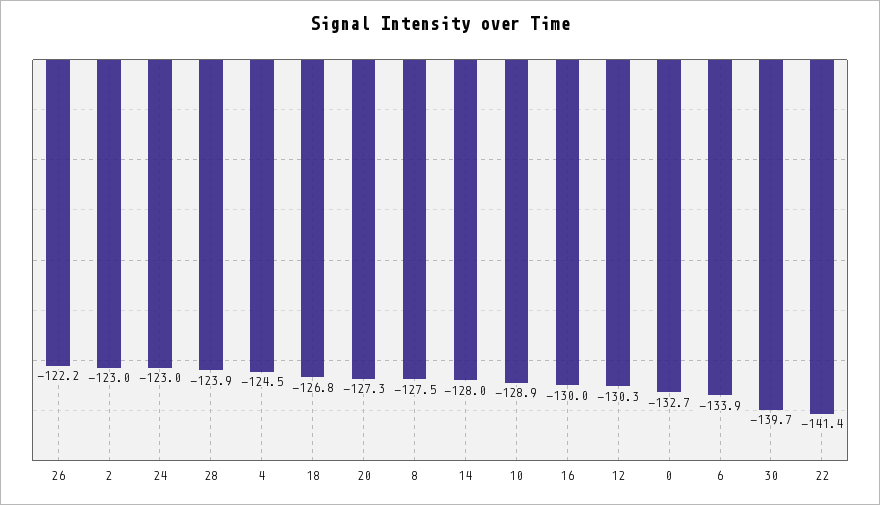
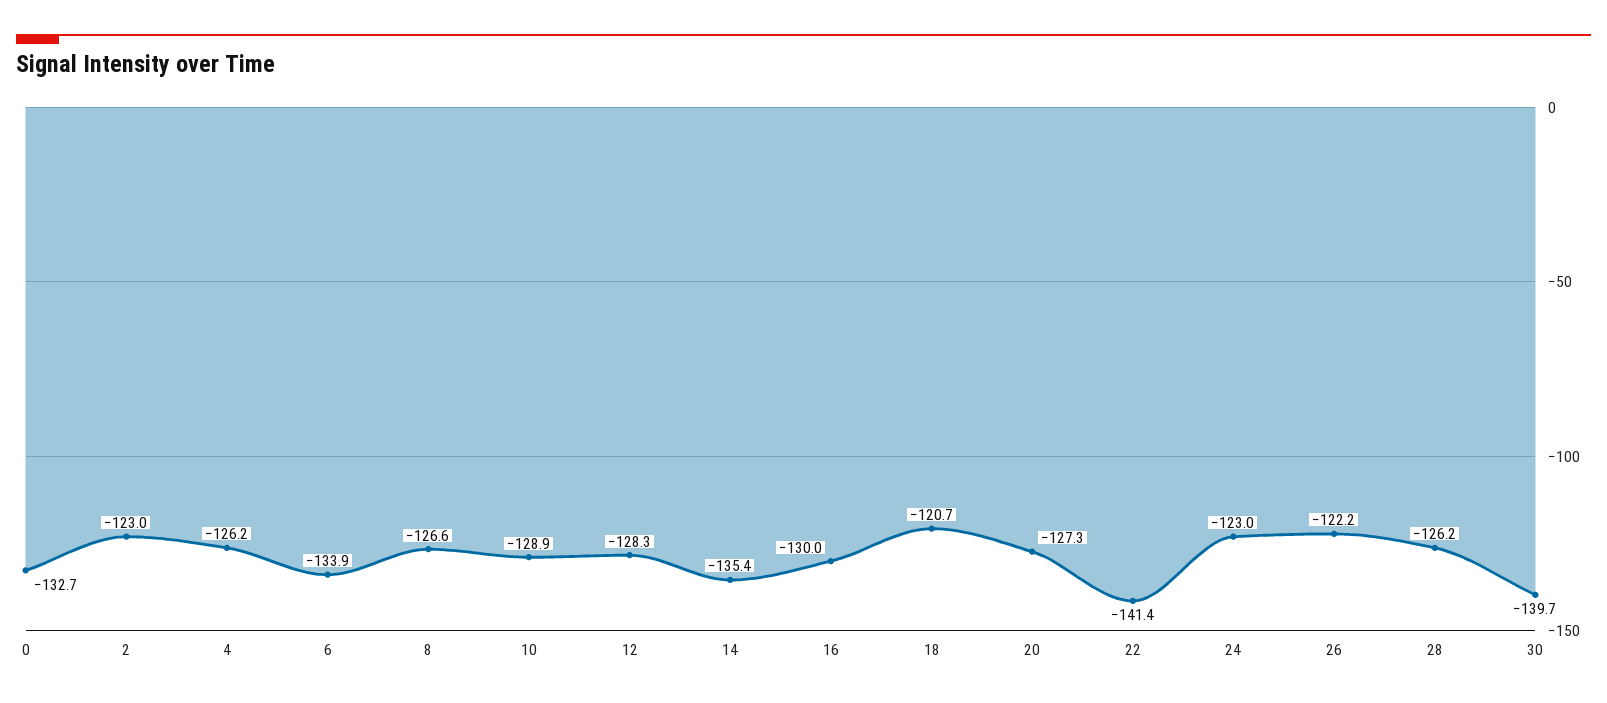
28: -123.9 -> -126.2
4: -124.5 -> -126.2
18: -126.8 -> -120.7
8: -127.5 -> -126.6
14: -128 -> -135.4
12: -130.3 -> -128.3

